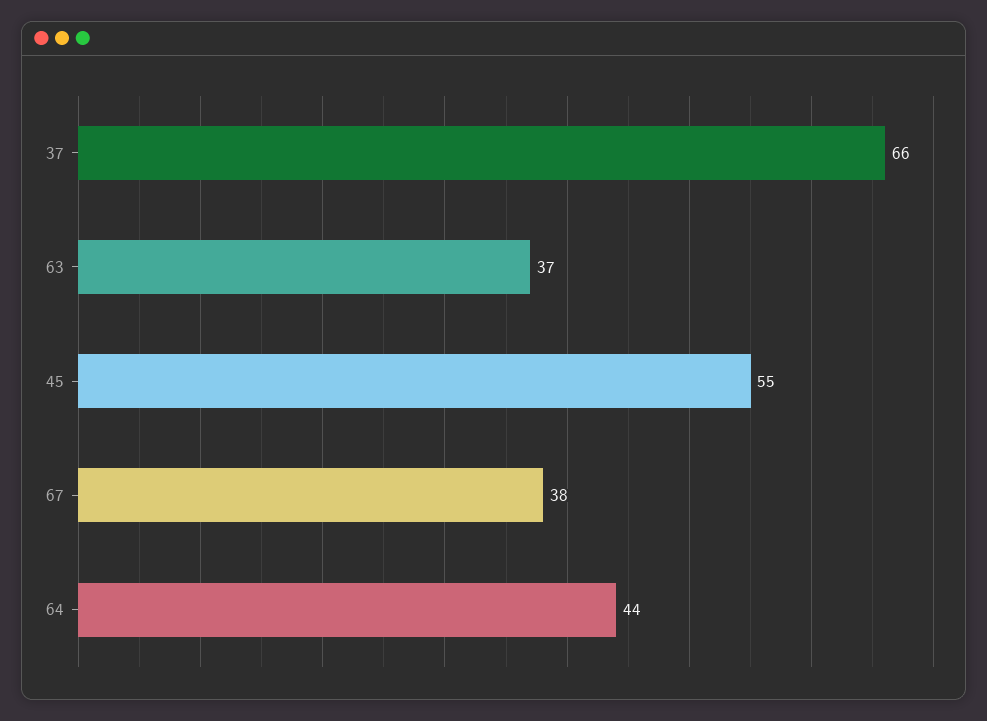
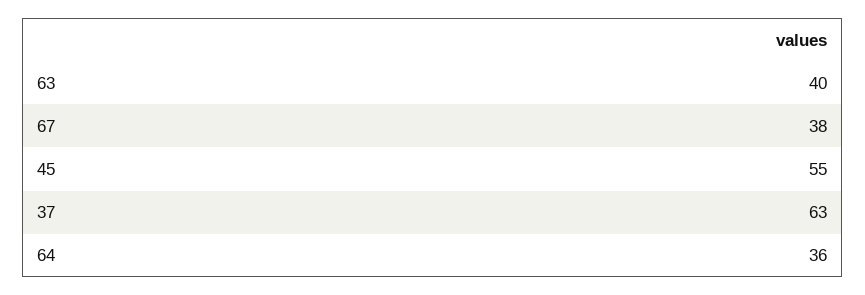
37: 66 -> 63
63: 37 -> 40
64: 44 -> 36

